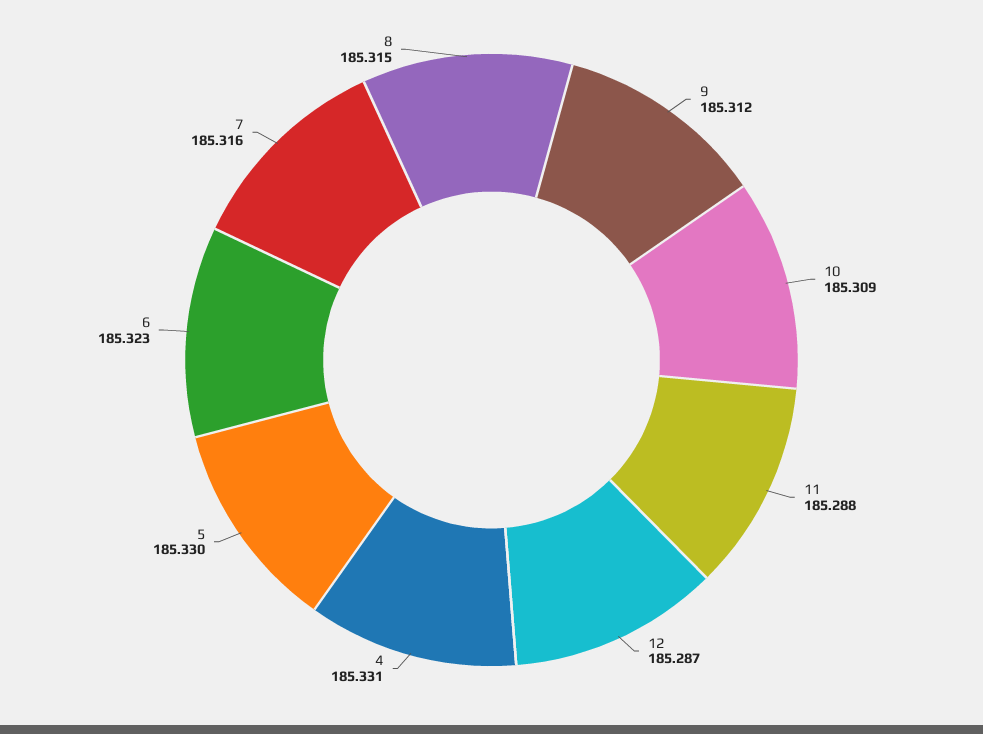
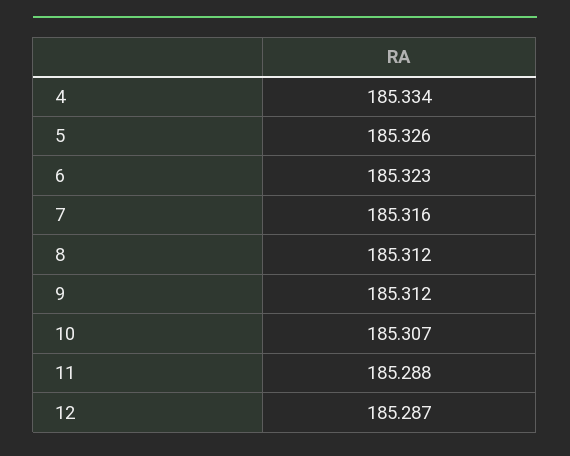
10: 185.309 -> 185.307
4: 185.331 -> 185.334
5: 185.33 -> 185.326
8: 185.315 -> 185.312

